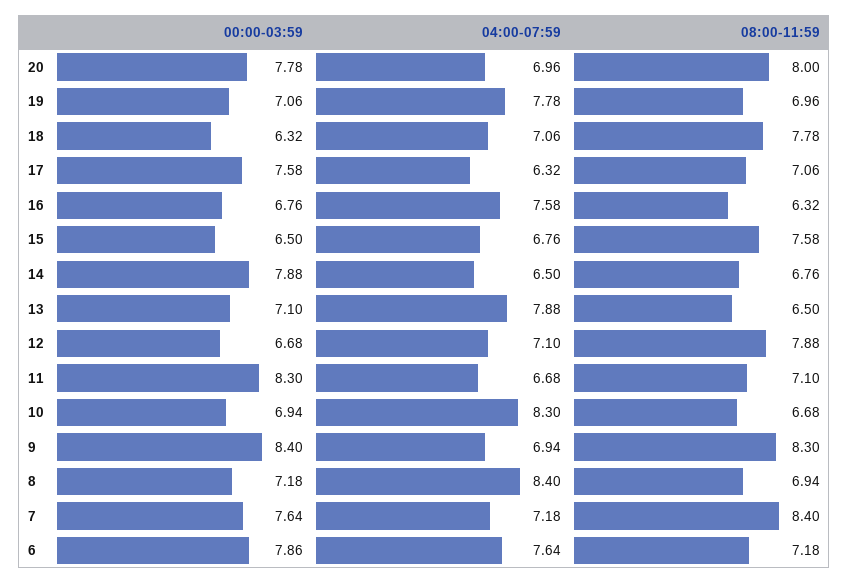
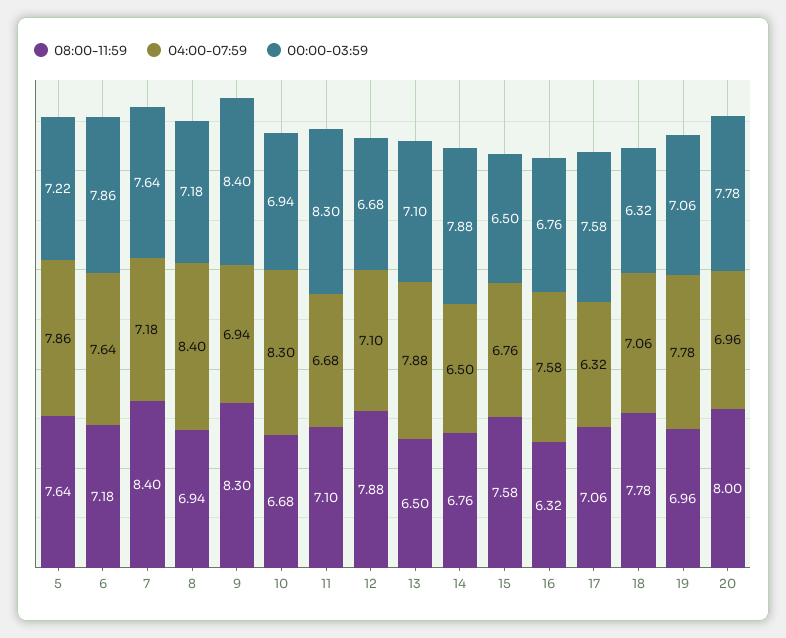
08:00-11:59, 5: none -> 7.64
04:00-07:59, 5: none -> 7.86
00:00-03:59, 5: none -> 7.22

